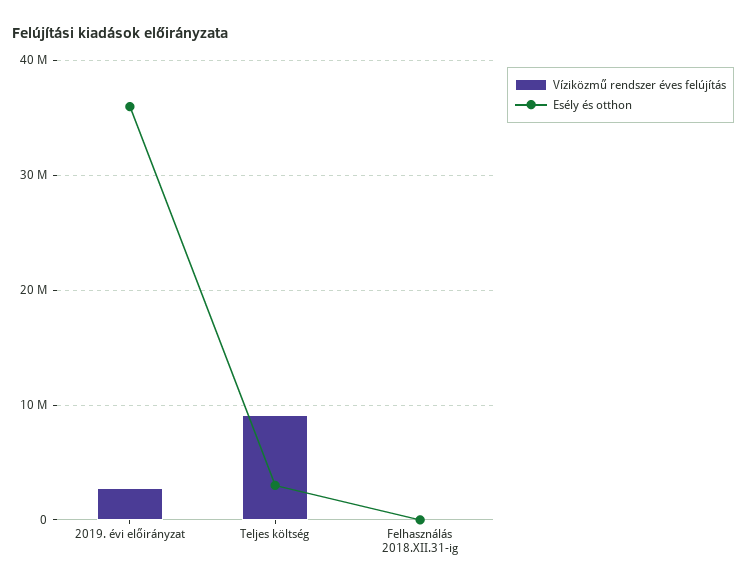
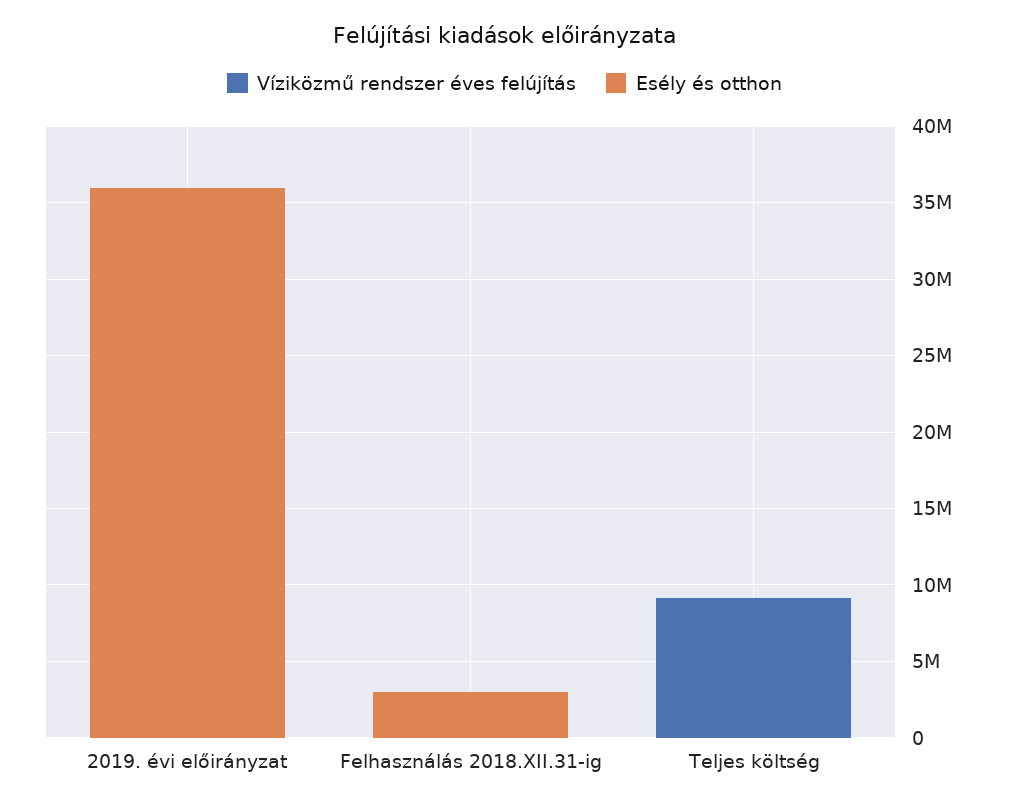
Víziközmű rendszer éves felújítás, 2019. évi előirányzat: 3000000 -> 0
Esély és otthon, Teljes költség: 3000000 -> 0
Esély és otthon, Felhasználás 2018.XII.31-ig: 0 -> 3000000

